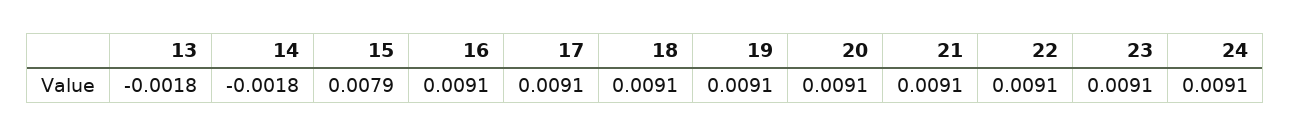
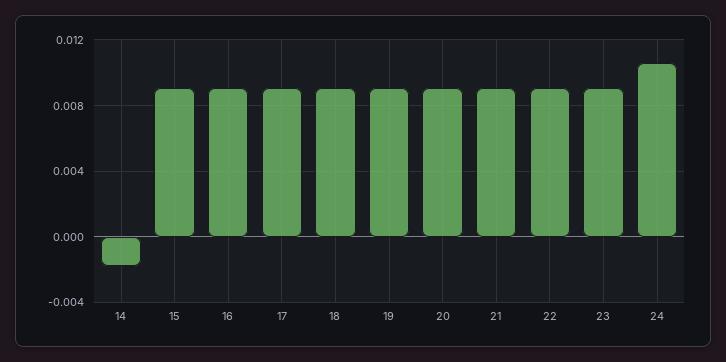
13: -0.0018 -> none
15: 0.0079 -> 0.009
24: 0.0091 -> 0.0105

